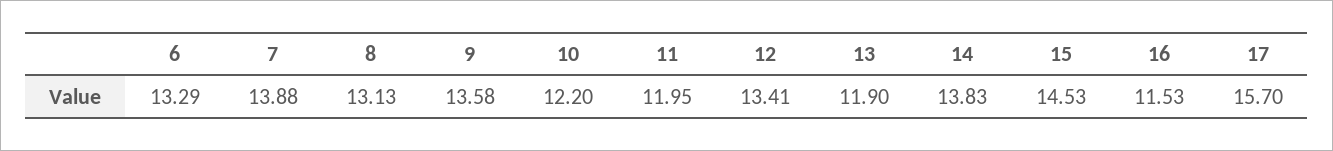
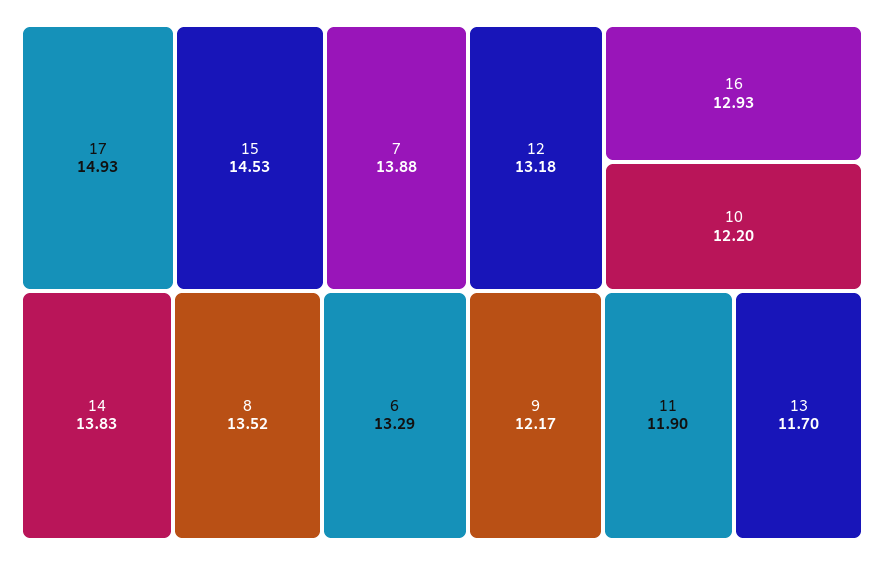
8: 13.13 -> 13.52
9: 13.58 -> 12.17
11: 11.95 -> 11.9
12: 13.41 -> 13.18
13: 11.9 -> 11.7
16: 11.53 -> 12.93
17: 15.7 -> 14.93

